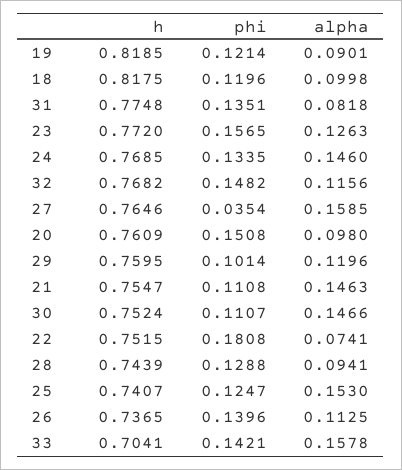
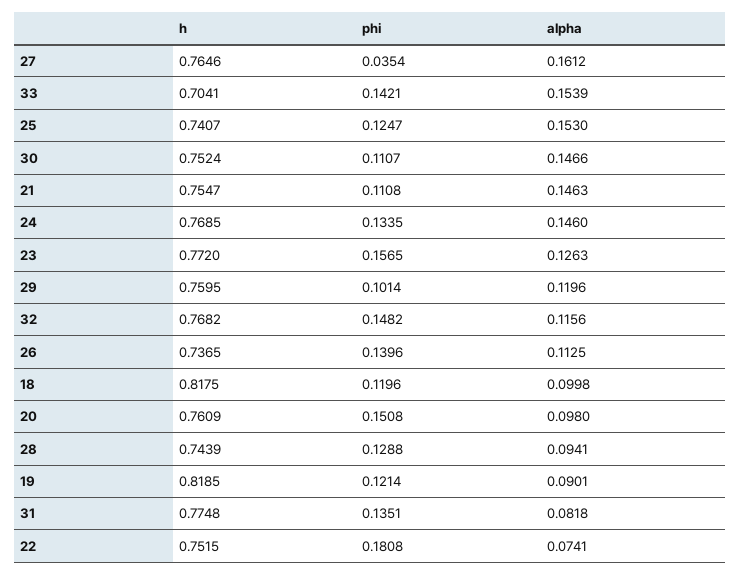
alpha, 27: 0.1585 -> 0.1612
alpha, 33: 0.1578 -> 0.1539

